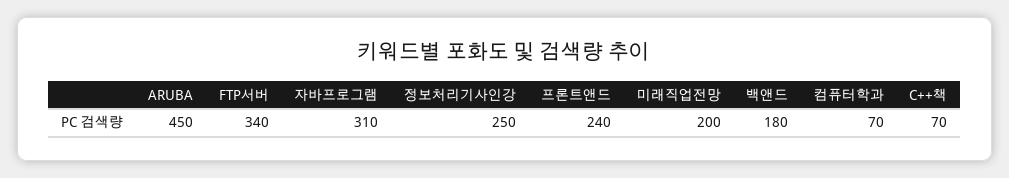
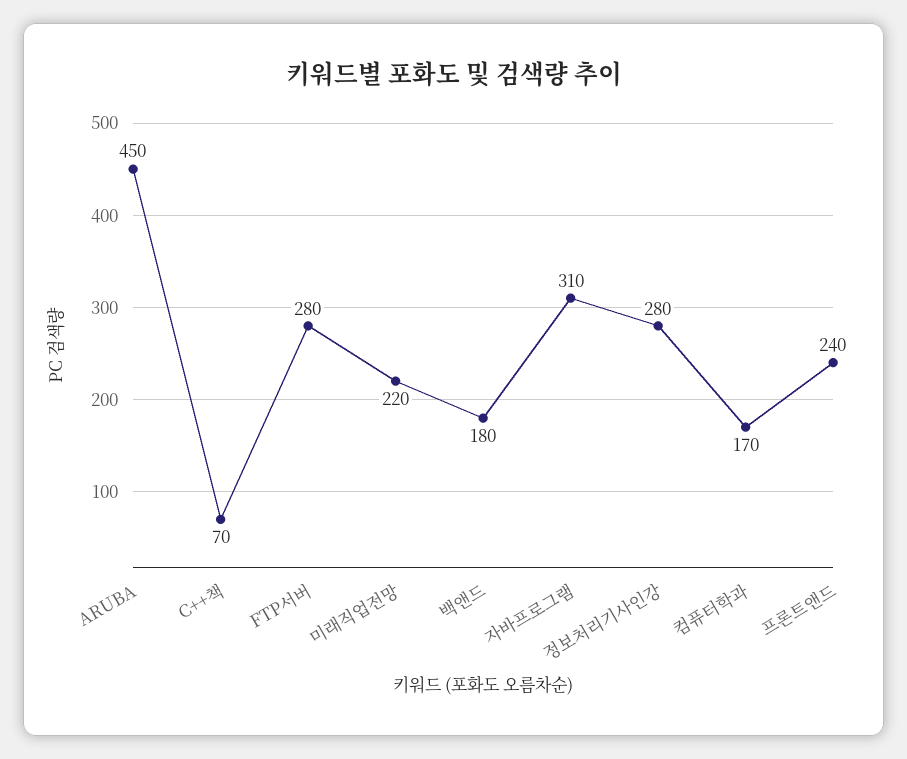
FTP서버: 340 -> 280
정보처리기사인강: 250 -> 280
미래직업전망: 200 -> 220
컴퓨터학과: 70 -> 170

